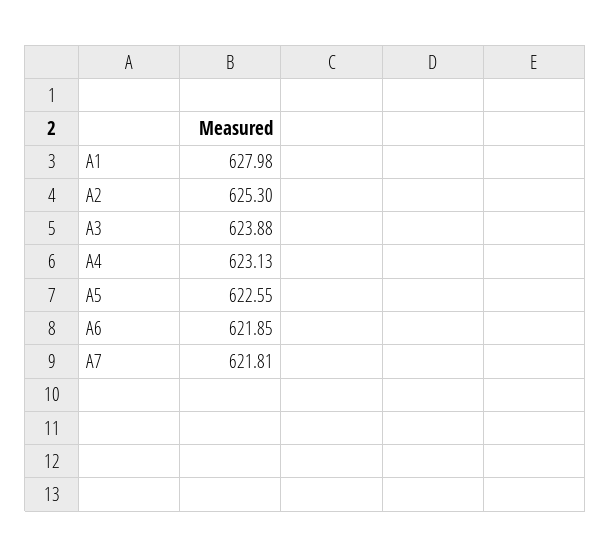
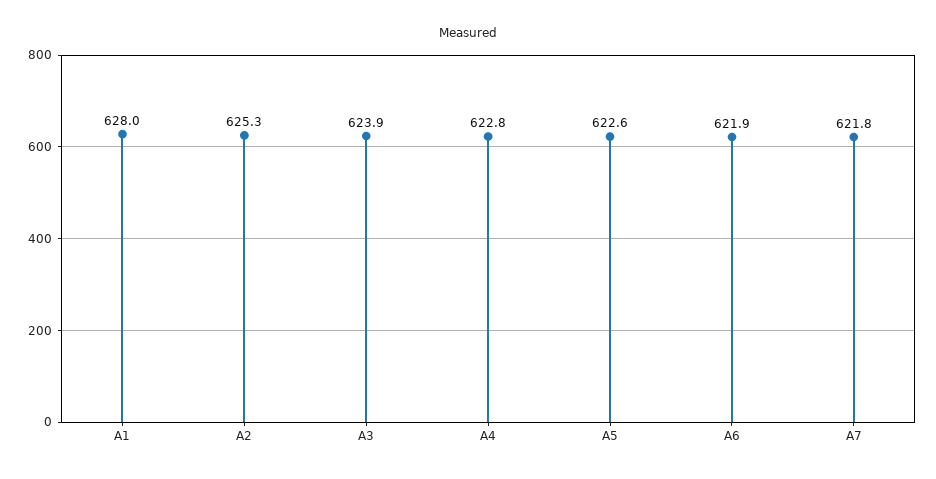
A4: 623.13 -> 622.8

